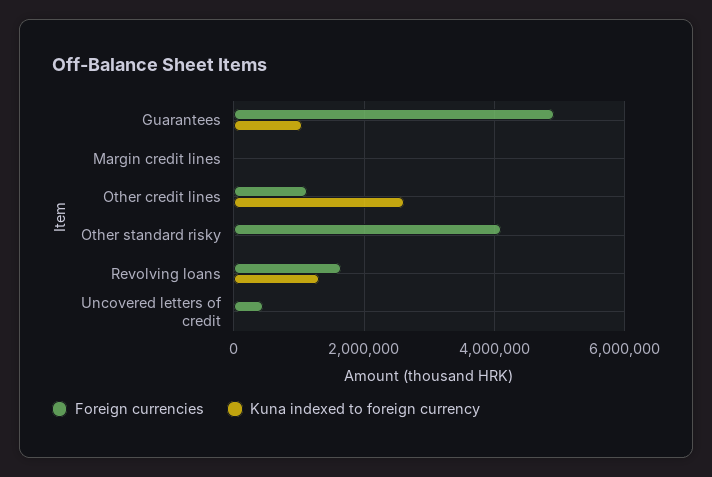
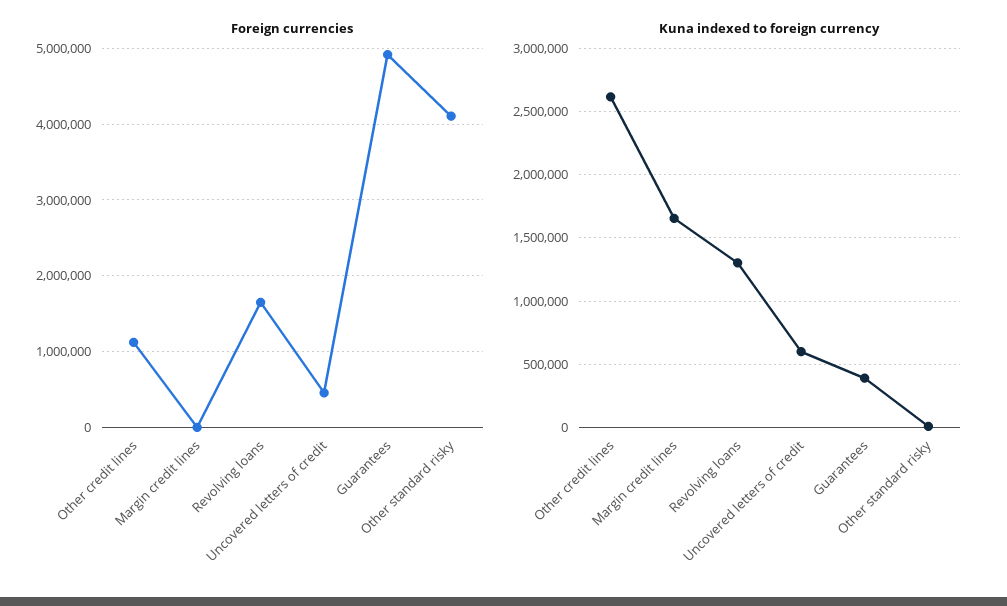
Kuna indexed to foreign currency, Guarantees: 1000000 -> 400000
Kuna indexed to foreign currency, Margin credit lines: 0 -> 1650000
Kuna indexed to foreign currency, Uncovered letters of credit: 0 -> 600000

